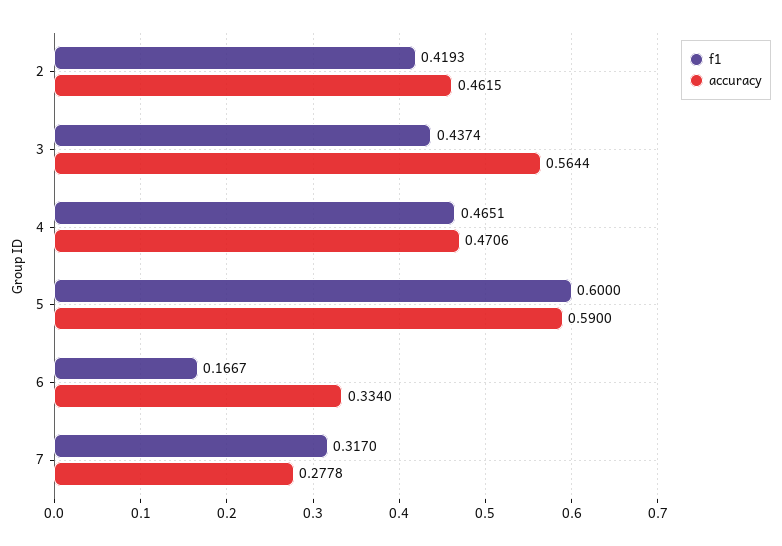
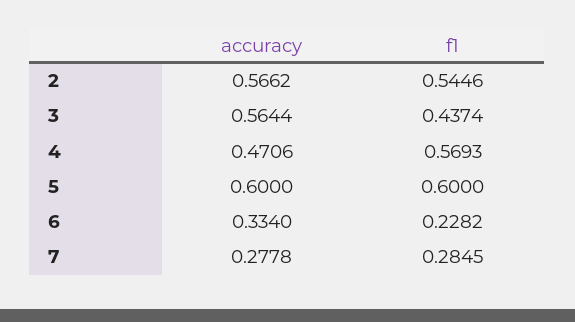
f1, 2: 0.4193 -> 0.5446
accuracy, 2: 0.4615 -> 0.5662
f1, 4: 0.4651 -> 0.5693
accuracy, 5: 0.59 -> 0.6
f1, 6: 0.1667 -> 0.2282
f1, 7: 0.317 -> 0.2845

